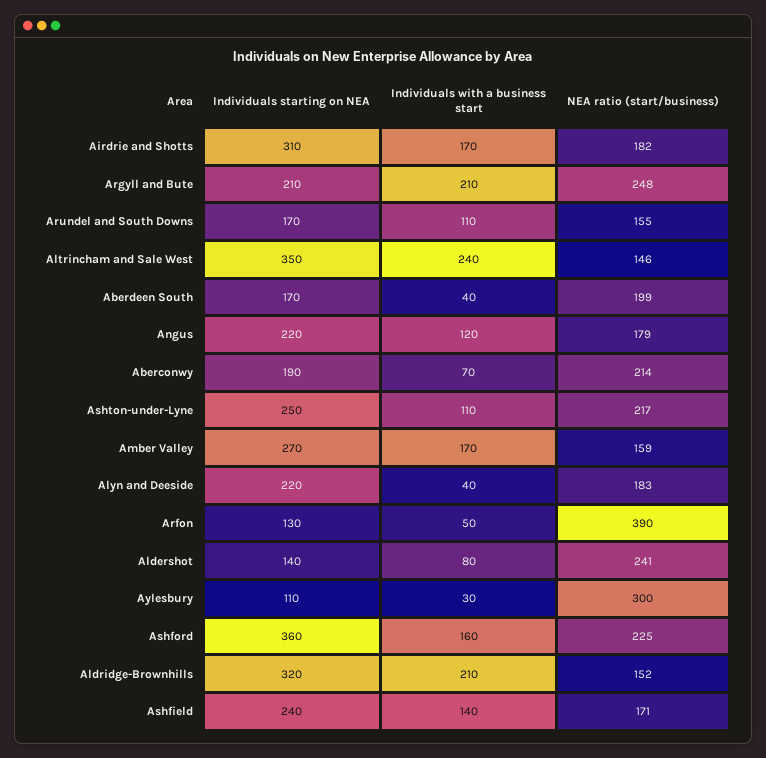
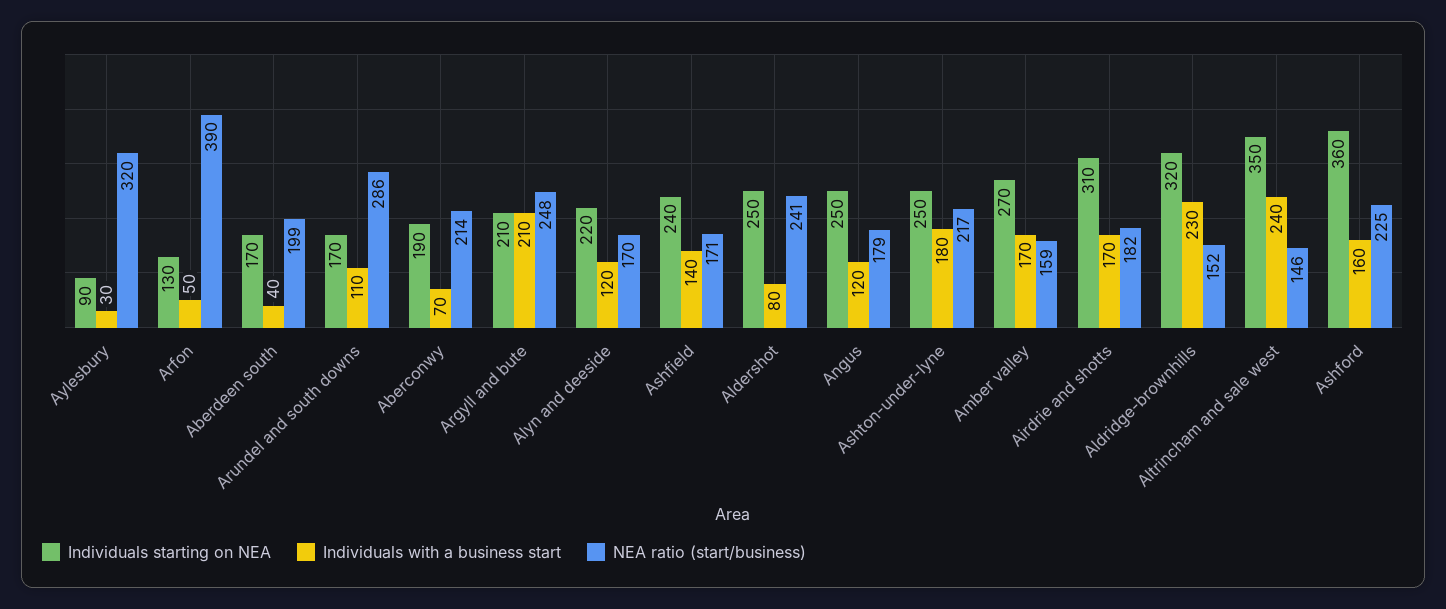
NEA ratio (start/business), Arundel and South Downs: 155 -> 286
Individuals starting on NEA, Angus: 220 -> 250
Individuals with a business start, Ashton-under-Lyne: 110 -> 180
Individuals with a business start, Alyn and Deeside: 40 -> 120
NEA ratio (start/business), Alyn and Deeside: 183 -> 170
Individuals starting on NEA, Aldershot: 140 -> 250
Individuals starting on NEA, Aylesbury: 110 -> 90
NEA ratio (start/business), Aylesbury: 300 -> 320
Individuals with a business start, Aldridge-Brownhills: 210 -> 230

